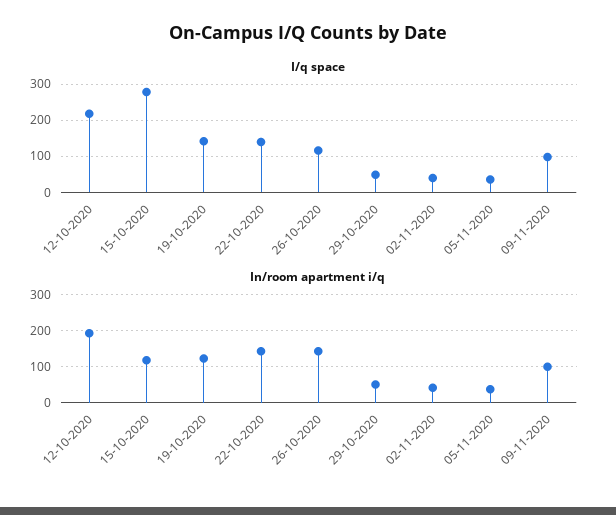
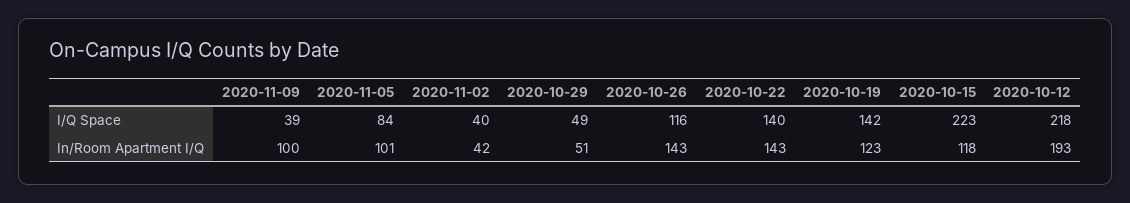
I/q space, 15-10-2020: 280 -> 223
I/q space, 05-11-2020: 40 -> 84
I/q space, 09-11-2020: 100 -> 39
In/room apartment i/q, 05-11-2020: 40 -> 101

